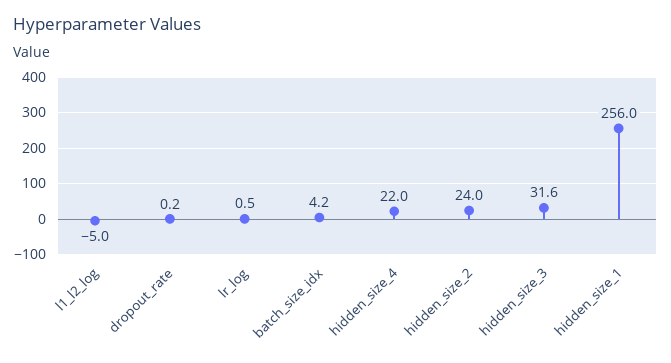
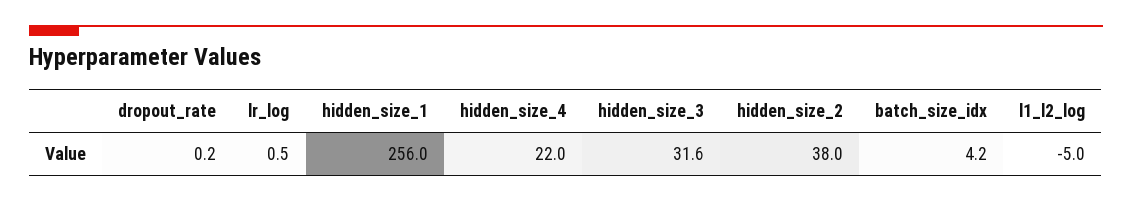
hidden_size_2: 24 -> 38

